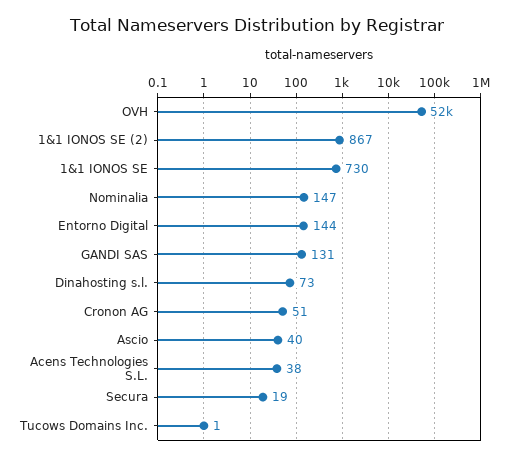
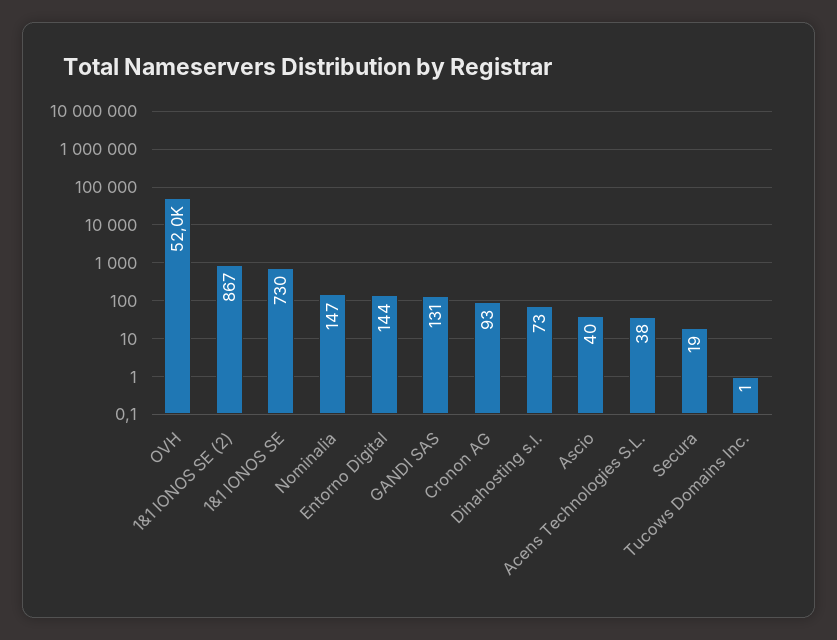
Cronon AG: 51 -> 93

